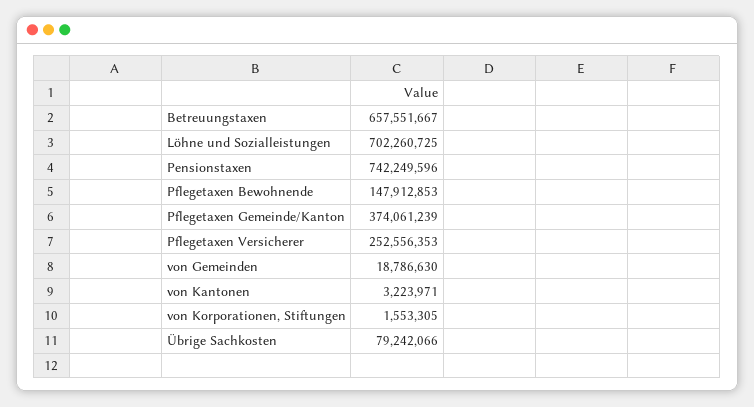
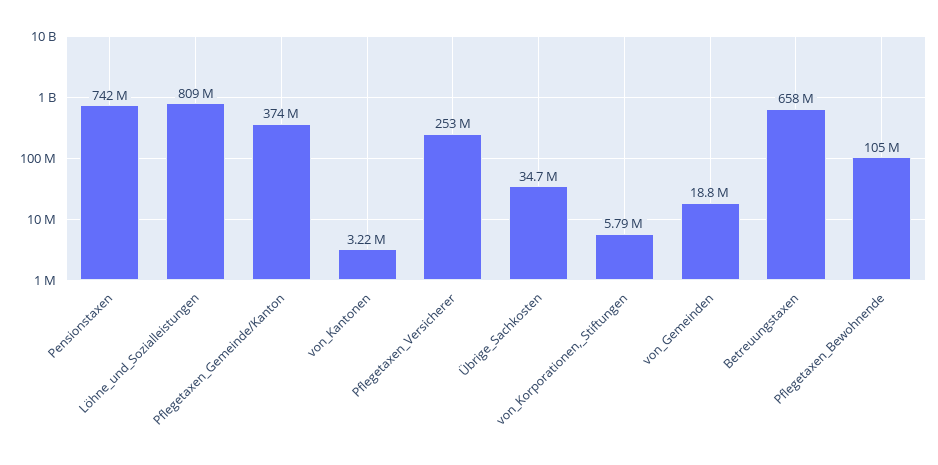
Löhne und Sozialleistungen: 702260725 -> 809000000
Pflegetaxen Bewohnende: 147912853 -> 105000000
von Korporationen, Stiftungen: 1553305 -> 5790000
Übrige Sachkosten: 79242066 -> 34700000

